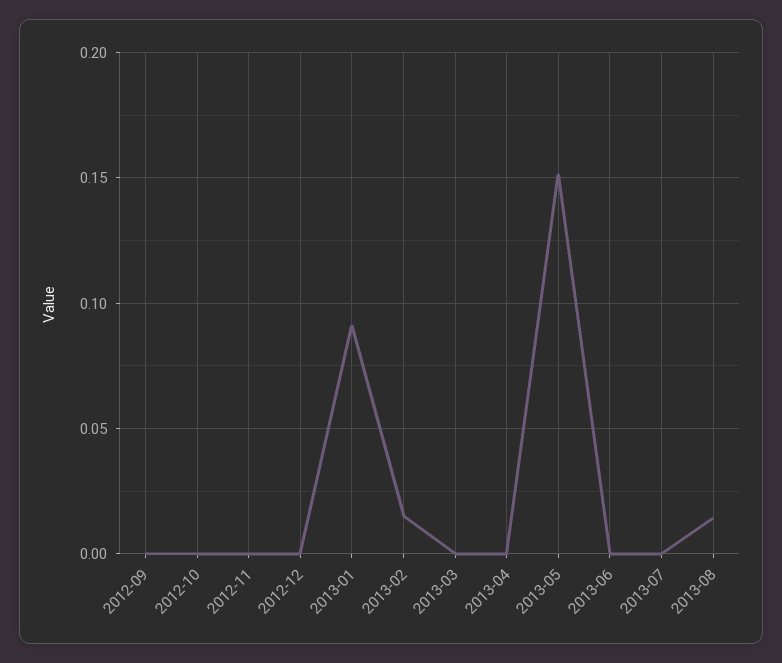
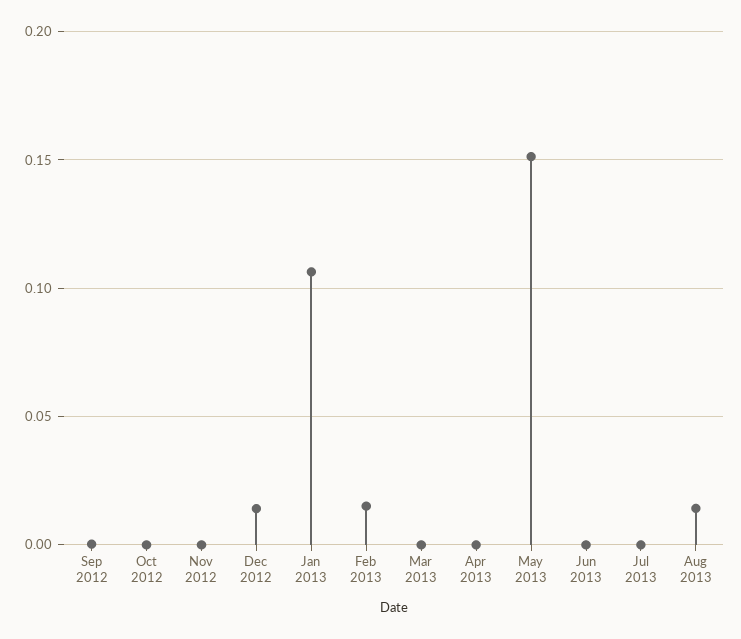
2012-12: 0 -> 0.015
2013-01: 0.09 -> 0.105

